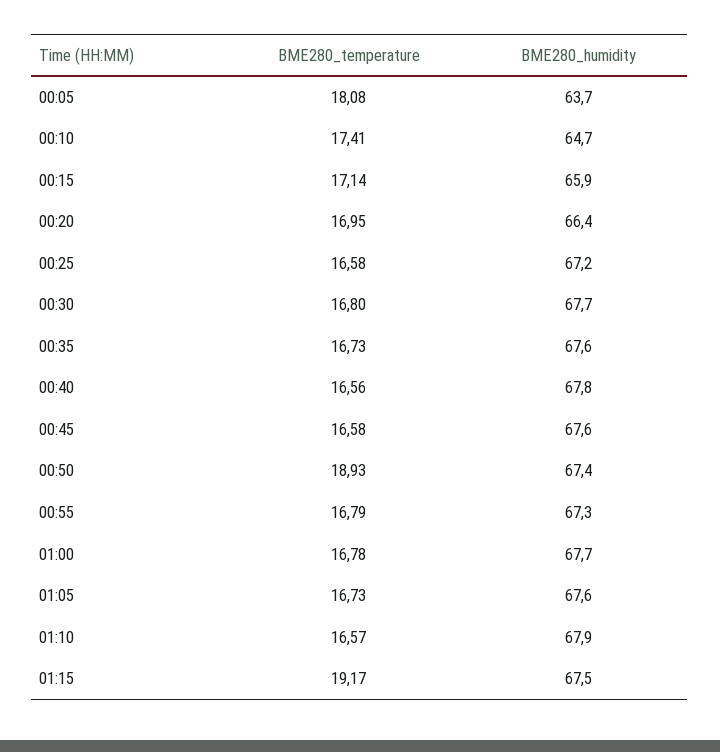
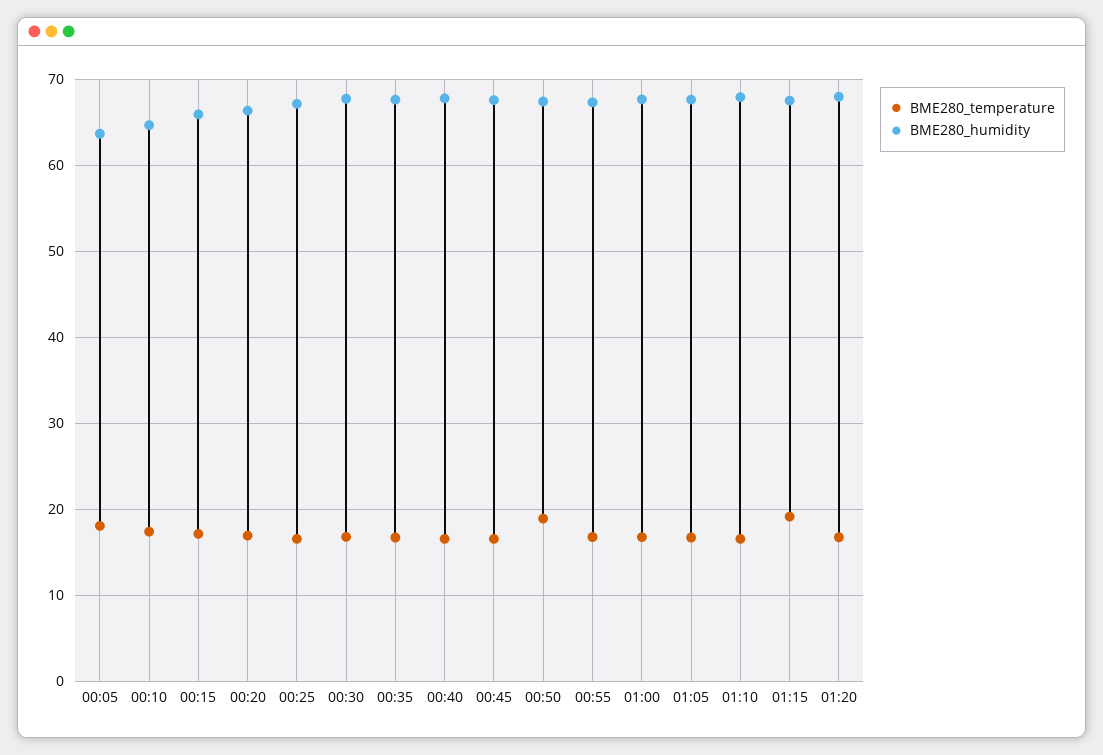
BME280_temperature, 01:20: none -> 17
BME280_humidity, 01:20: none -> 68

